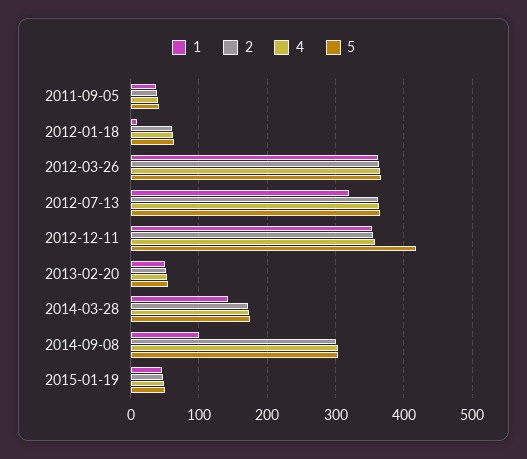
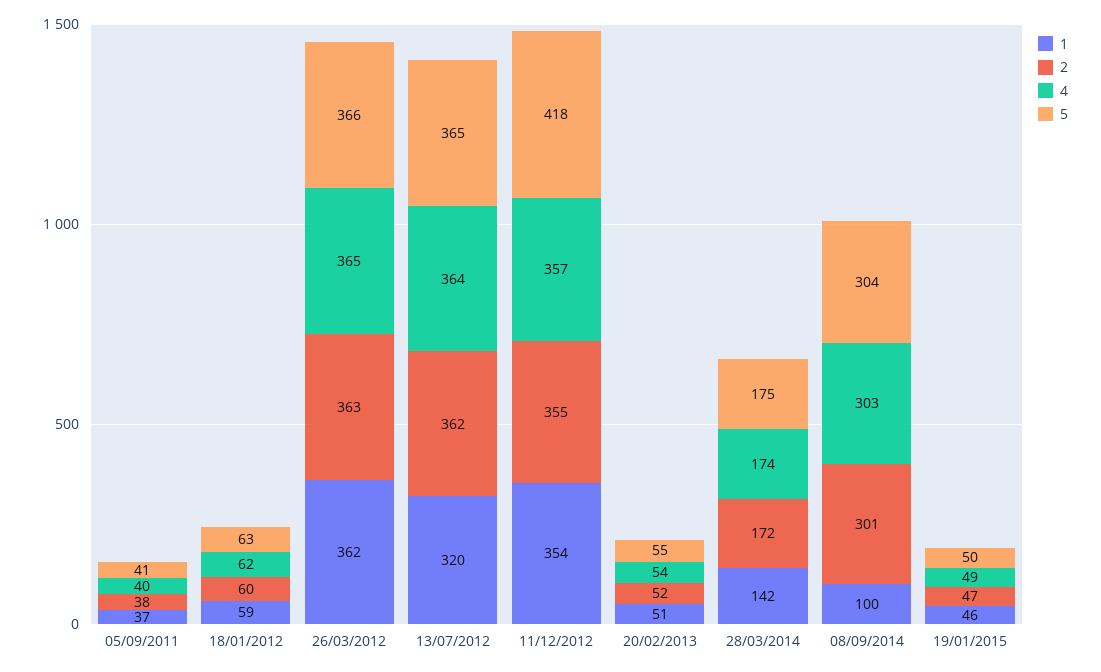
1, 2012-01-18: 10 -> 59

